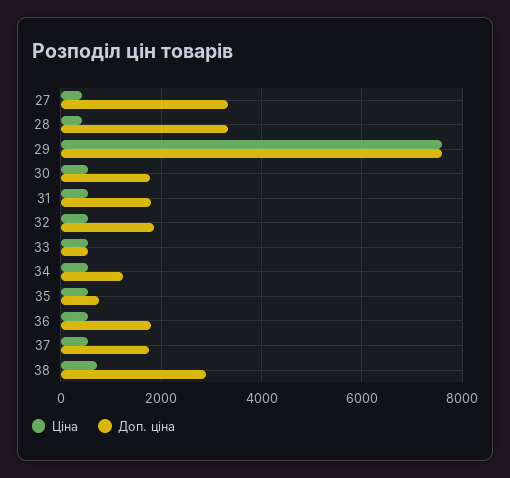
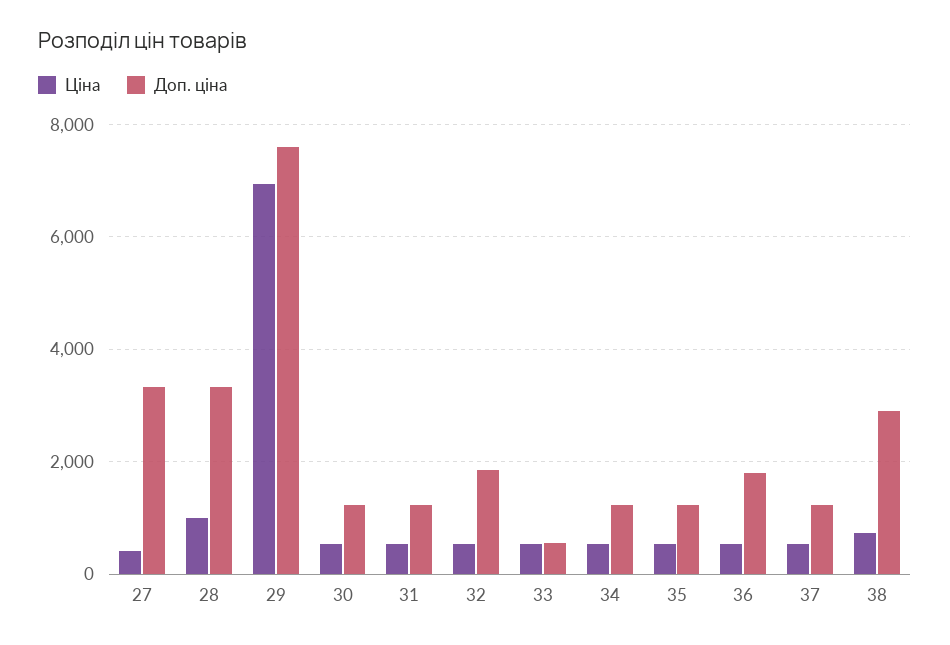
Ціна, 28: 400 -> 1000
Ціна, 29: 7600 -> 7000
Доп. ціна, 30: 1800 -> 1200
Доп. ціна, 31: 1800 -> 1200
Доп. ціна, 35: 800 -> 1200
Доп. ціна, 37: 1800 -> 1200

